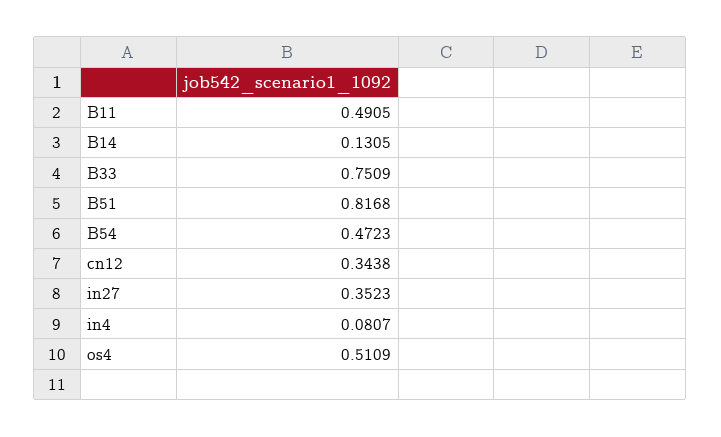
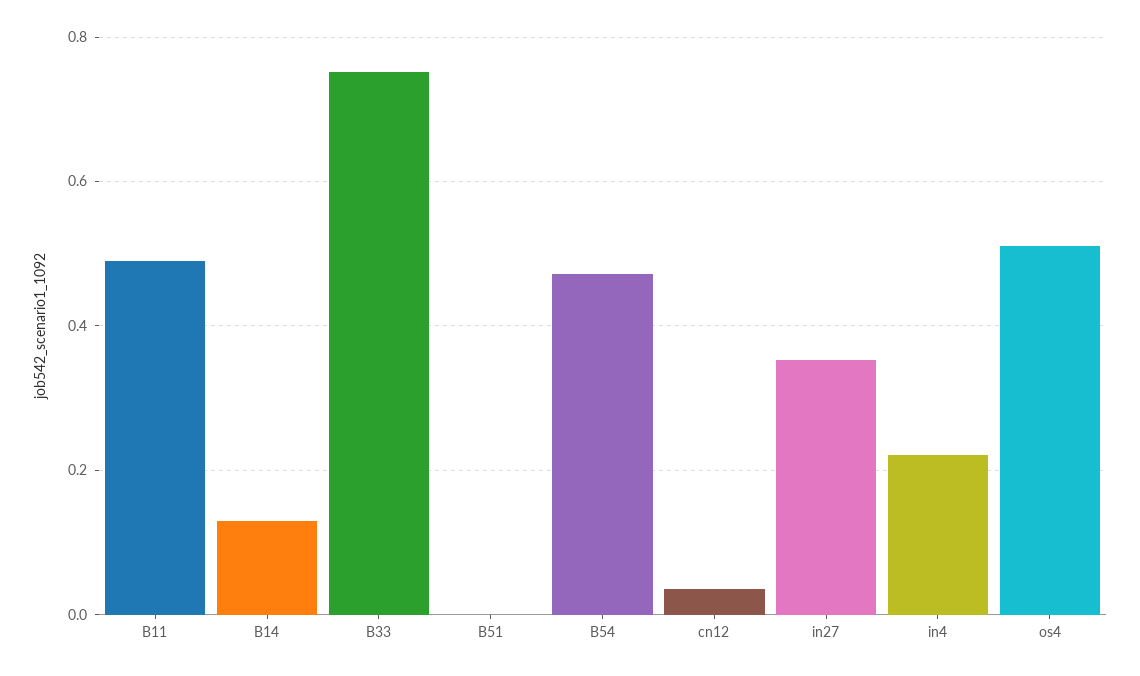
B51: 0.8168 -> 0
cn12: 0.3438 -> 0.04
in4: 0.0807 -> 0.22

